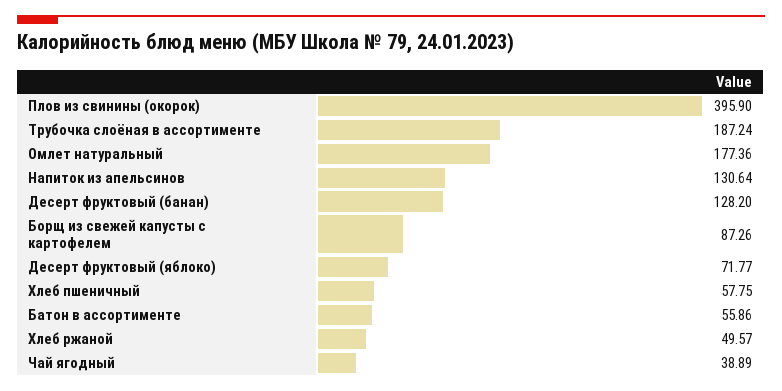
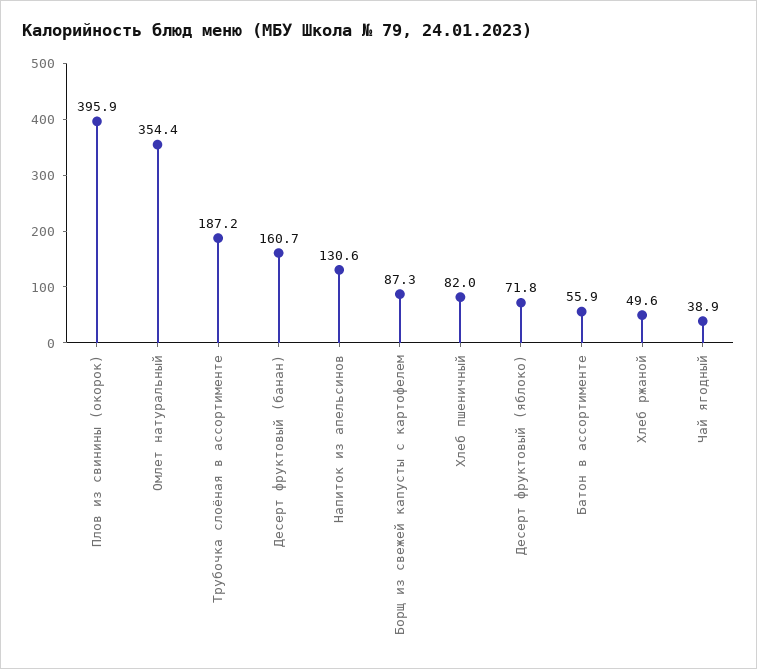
Омлет натуральный: 177.36 -> 354.4
Десерт фруктовый (банан): 128.2 -> 160.7
Хлеб пшеничный: 57.75 -> 82

